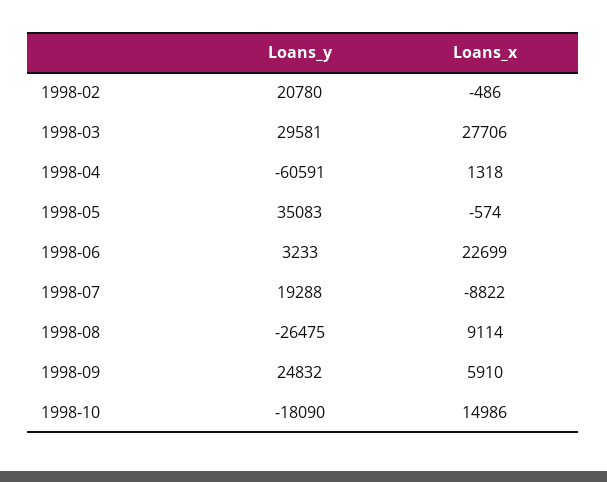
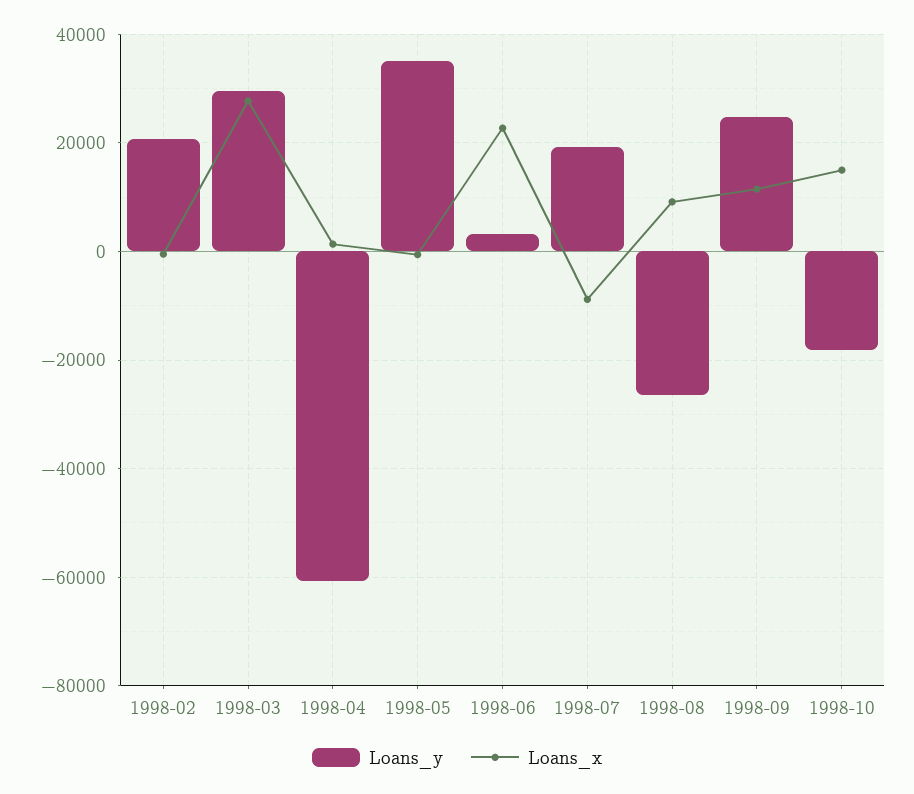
Loans_x, 1998-09: 5910 -> 12000

